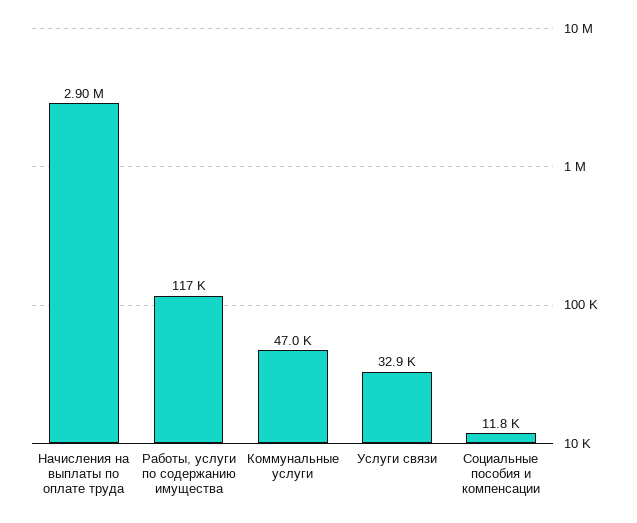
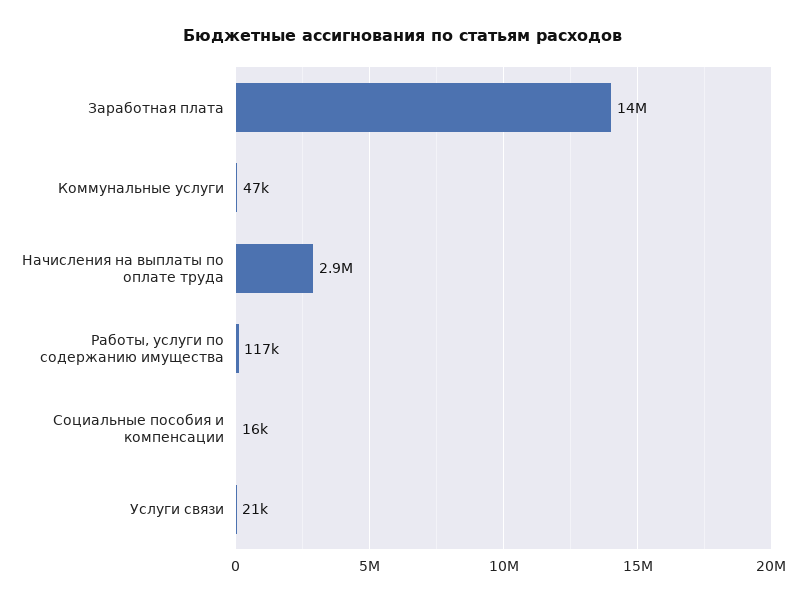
Услуги связи: 32900 -> 21000
Социальные пособия и компенсации: 11800 -> 16000
Заработная плата: none -> 14000000

